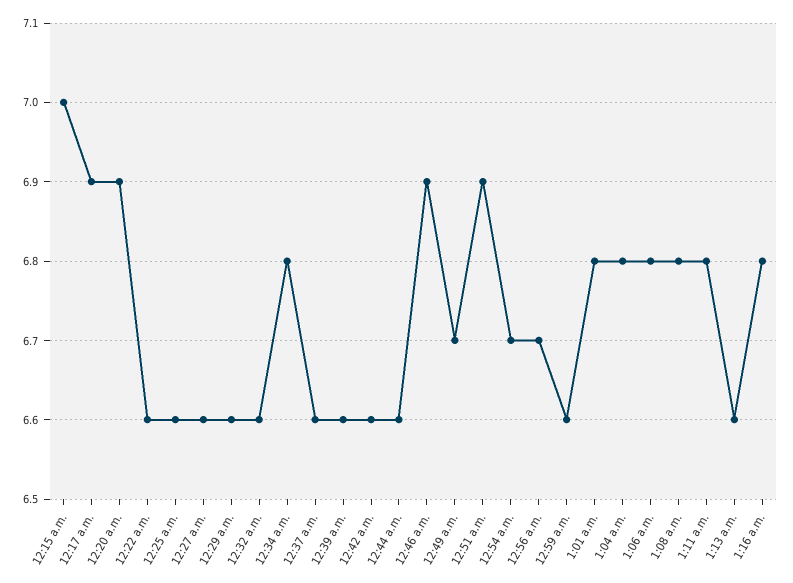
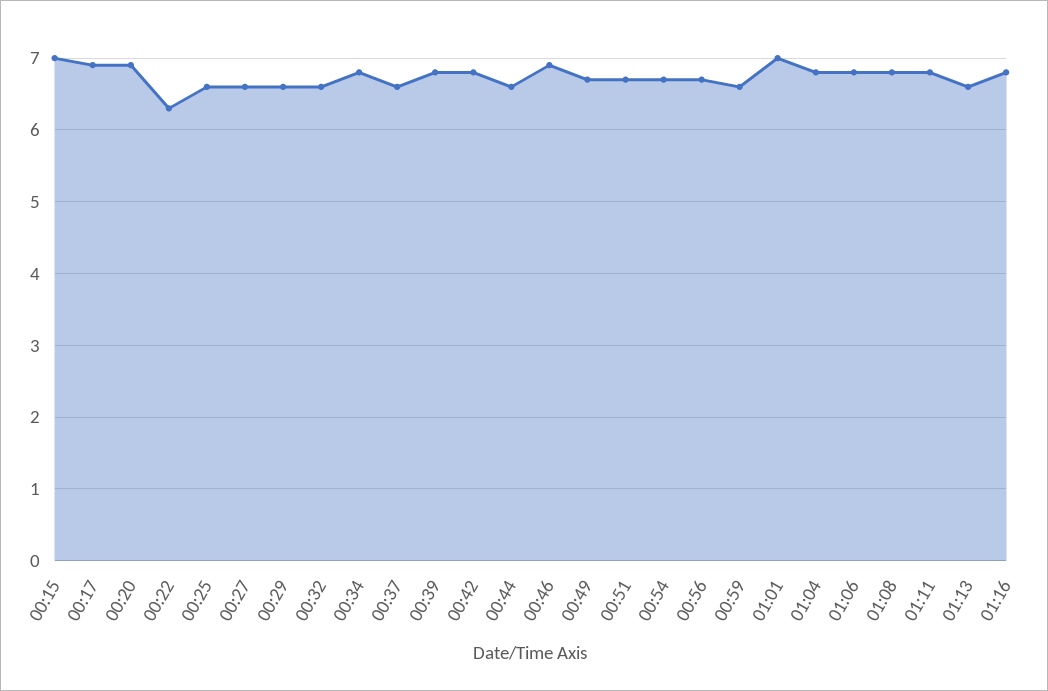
12:22 a.m.: 6.6 -> 6.3
12:39 a.m.: 6.6 -> 6.8
12:42 a.m.: 6.6 -> 6.8
12:51 a.m.: 6.9 -> 6.7
1:01 a.m.: 6.8 -> 7

